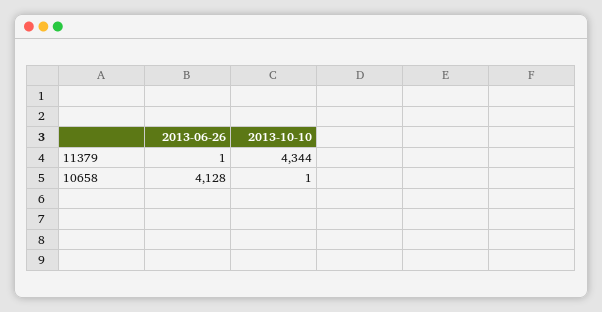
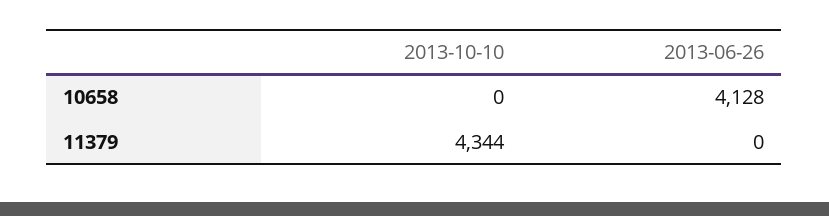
2013-06-26, 11379: 1 -> 0
2013-10-10, 10658: 1 -> 0

